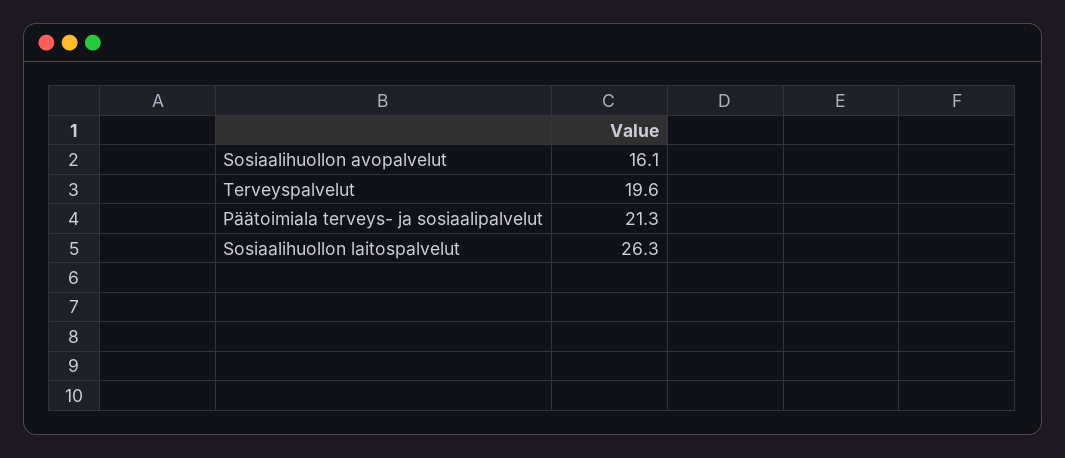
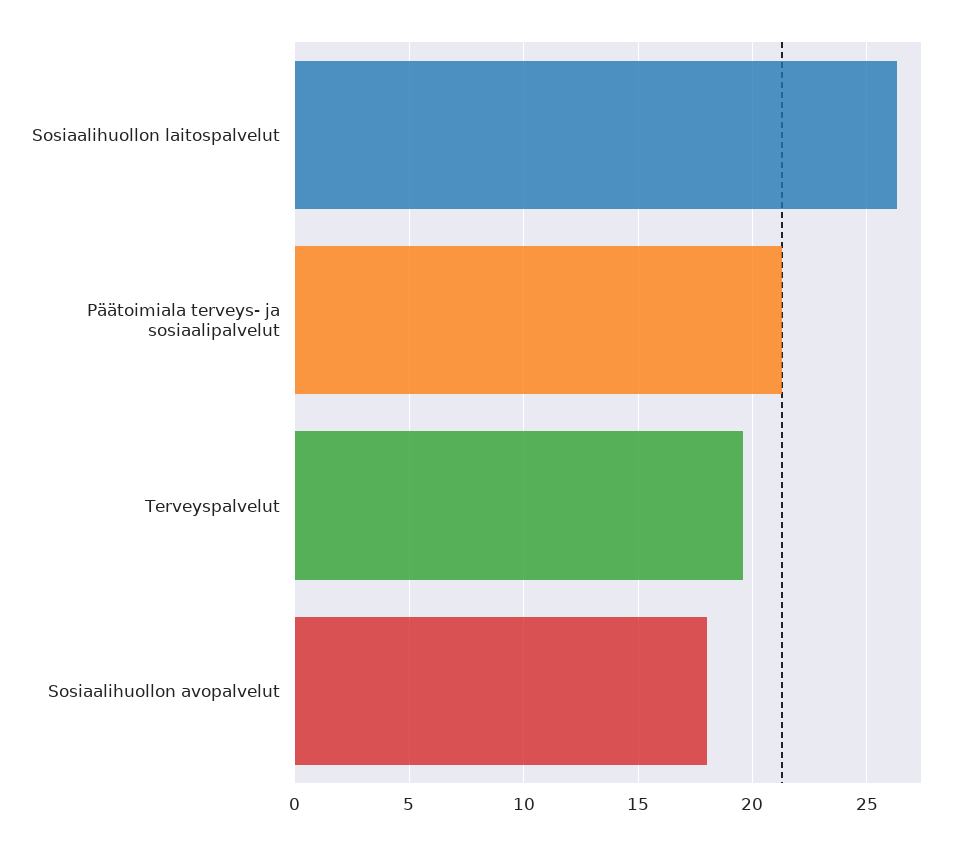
Sosiaalihuollon avopalvelut: 16.1 -> 18

